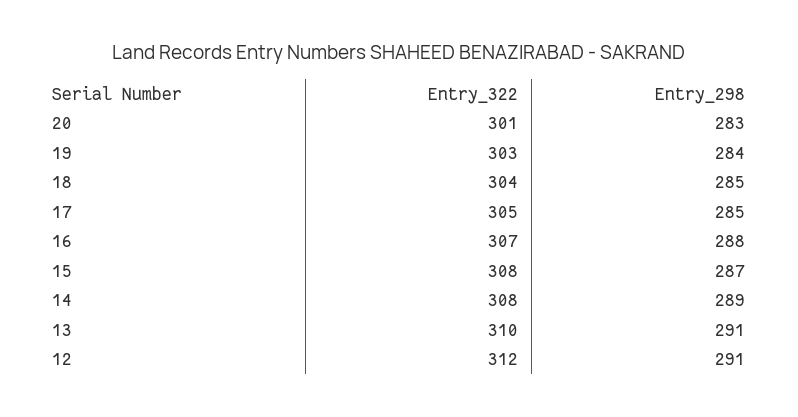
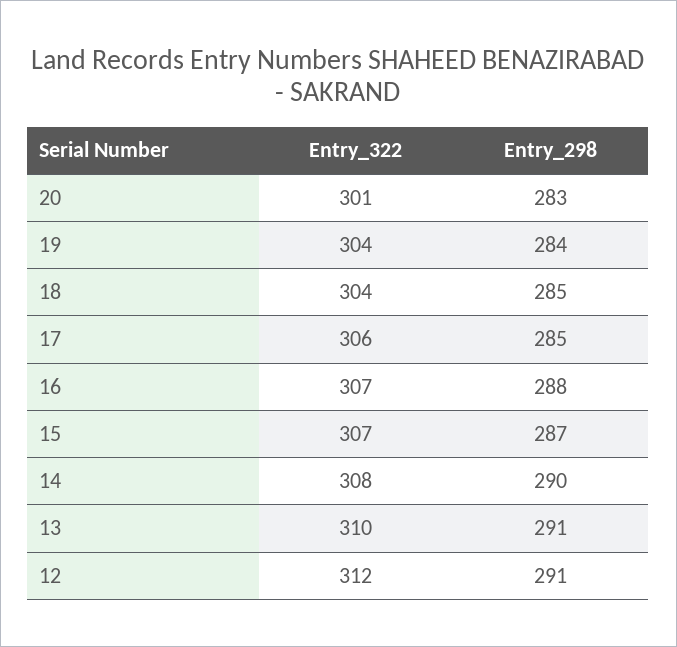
Entry_322, 19: 303 -> 304
Entry_322, 17: 305 -> 306
Entry_322, 15: 308 -> 307
Entry_298, 14: 289 -> 290

